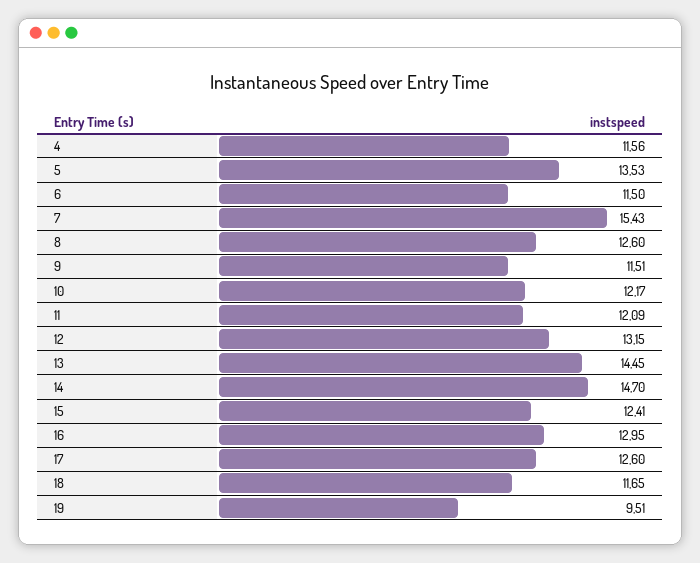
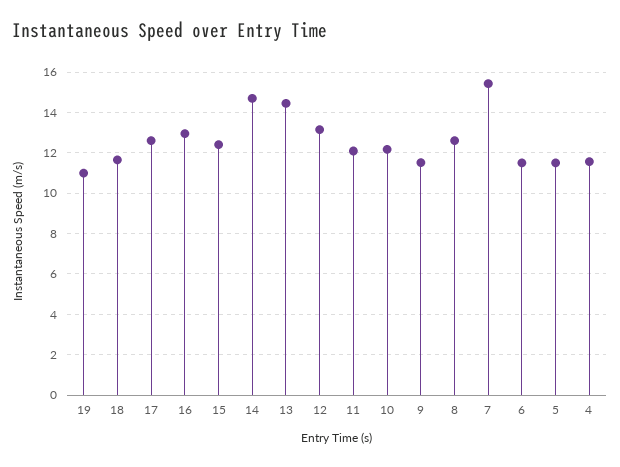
5: 13.53 -> 11.5
19: 9.51 -> 11

